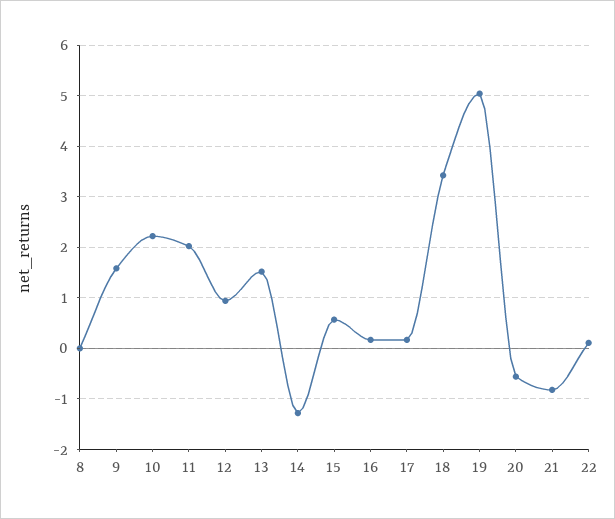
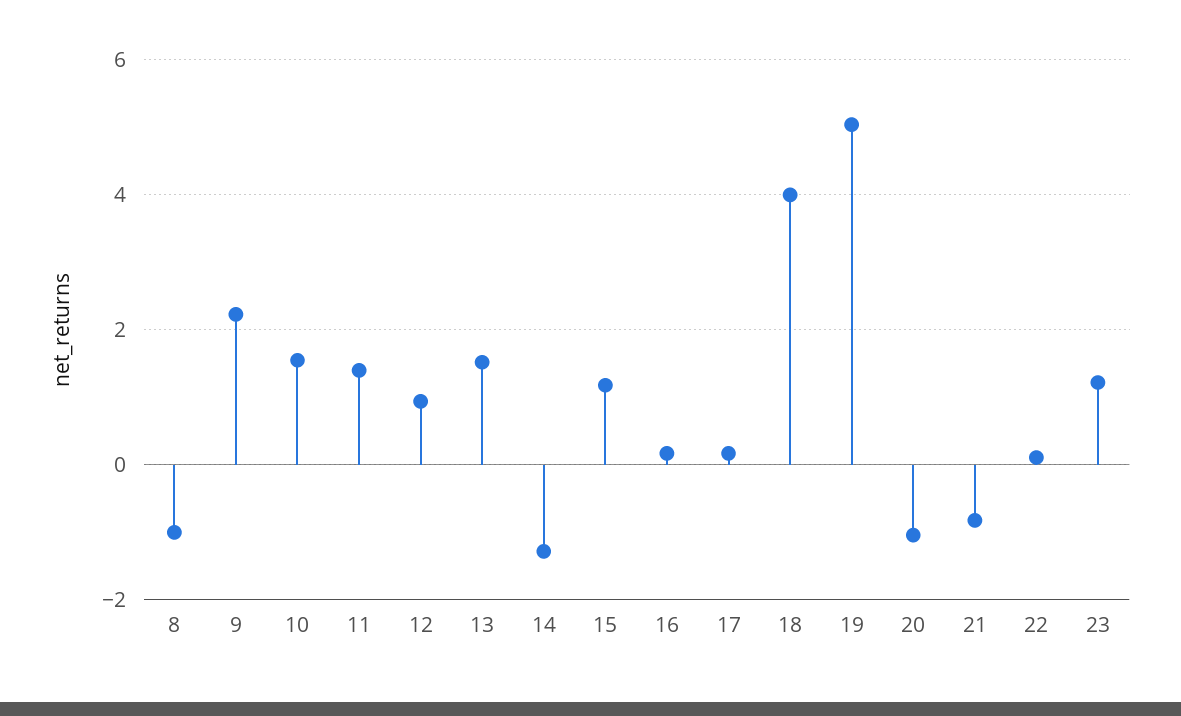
8: 0 -> -1
9: 1.6 -> 2.2
10: 2.2 -> 1.6
11: 2 -> 1.4
15: 0.6 -> 1.2
18: 3.4 -> 4
20: -0.6 -> -1
23: none -> 1.2

